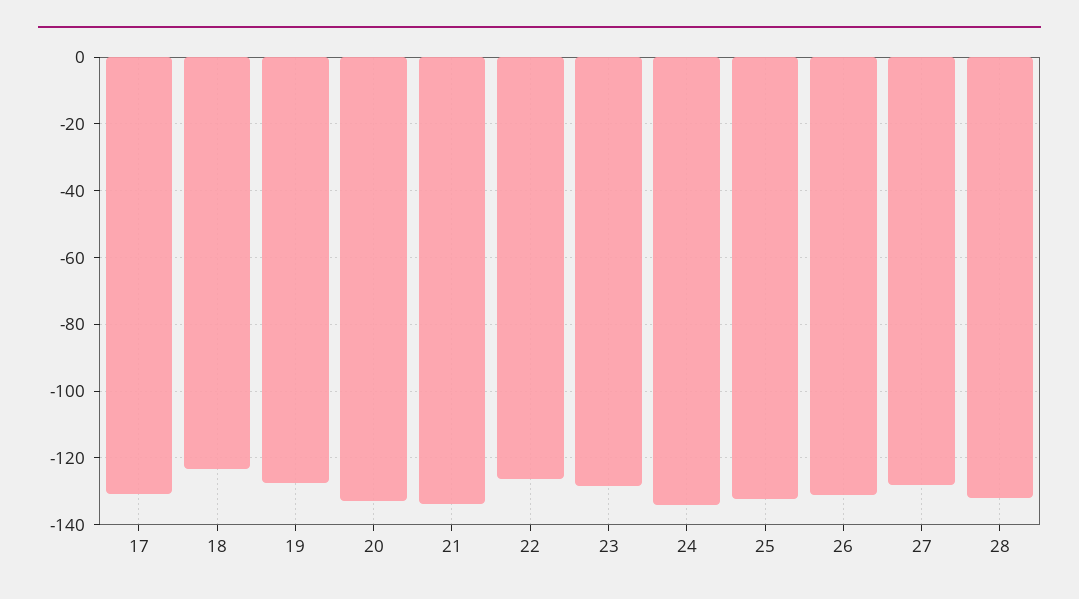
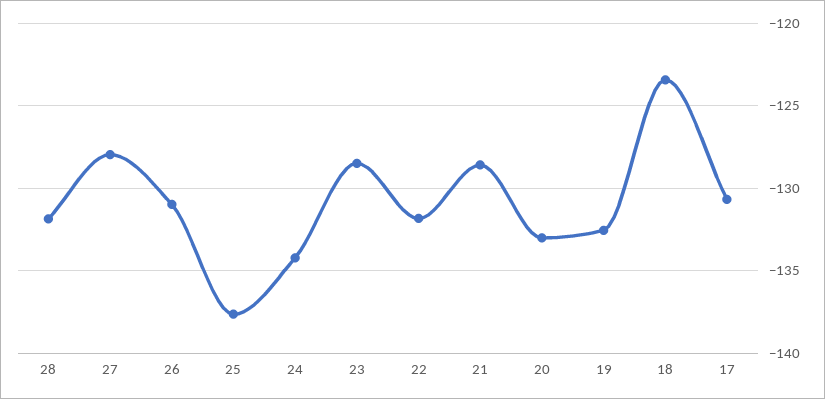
19: -128 -> -132.5
21: -134 -> -128.5
22: -126 -> -132
25: -132 -> -137.5

